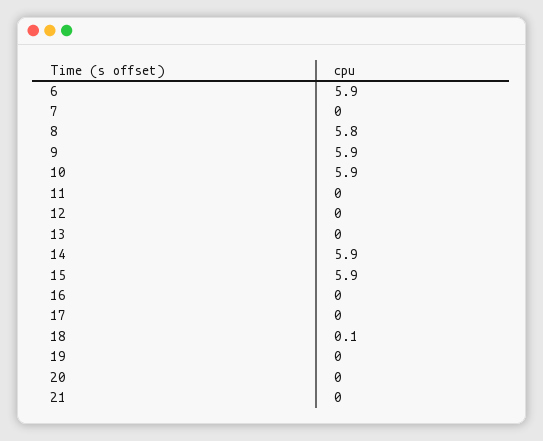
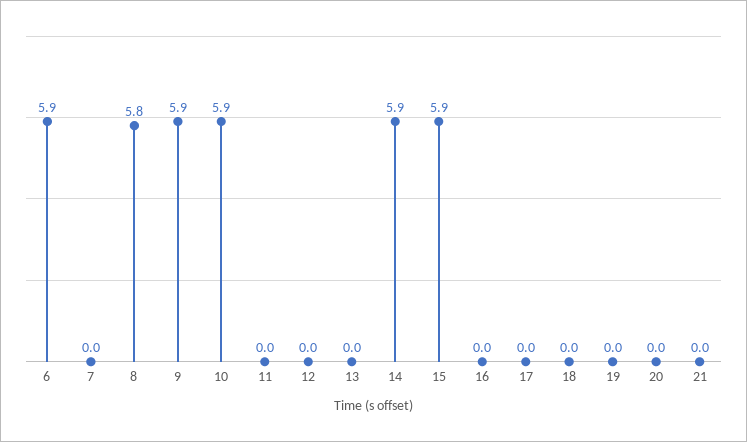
18: 0.1 -> 0

